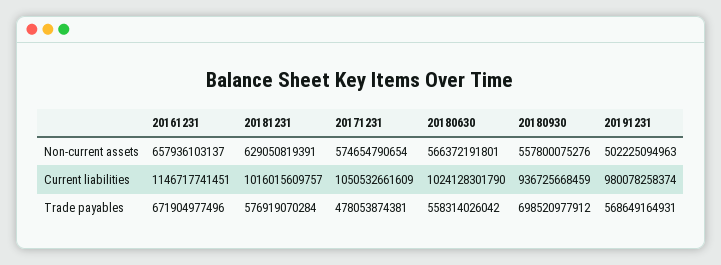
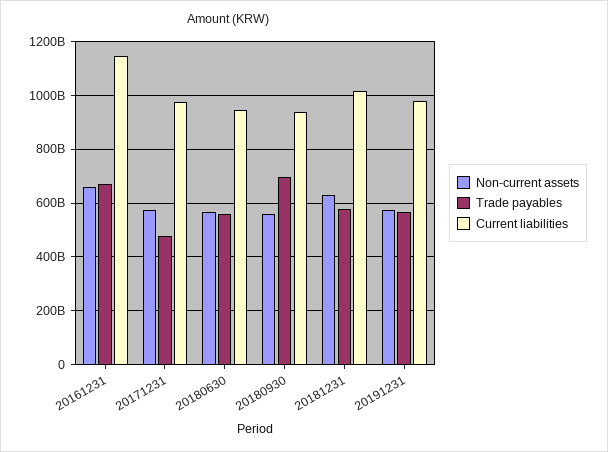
Non-current assets, 20191231: 502225094963 -> 575000000000
Current liabilities, 20171231: 1050532661609 -> 975000000000
Current liabilities, 20180630: 1024128301790 -> 950000000000

